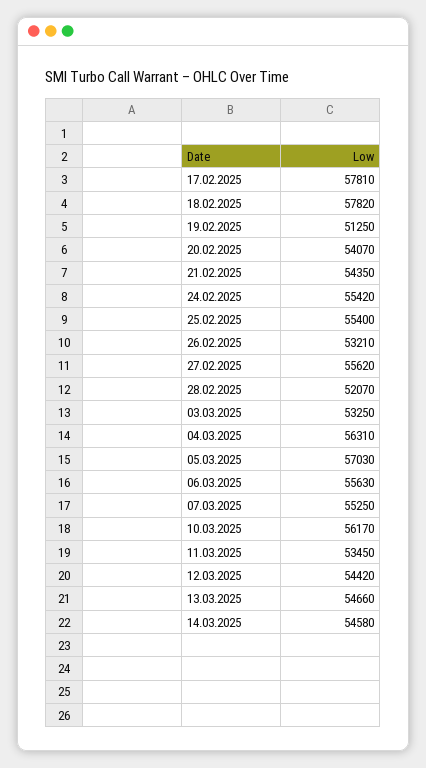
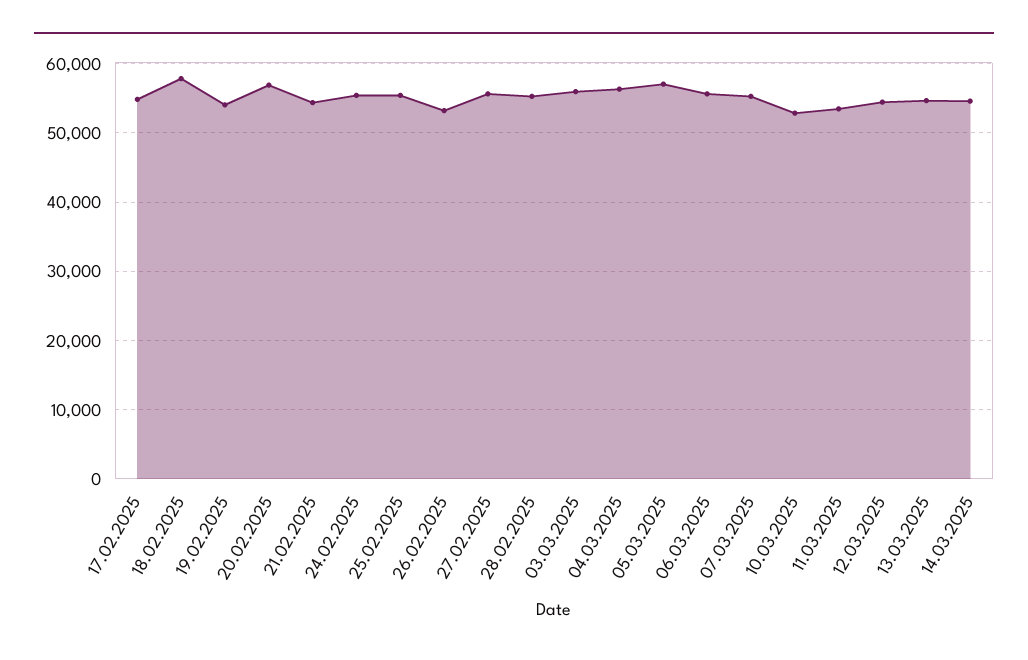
17.02.2025: 57810 -> 55000
19.02.2025: 51250 -> 54000
20.02.2025: 54070 -> 57000
28.02.2025: 52070 -> 55000
03.03.2025: 53250 -> 56000
10.03.2025: 56170 -> 53000

